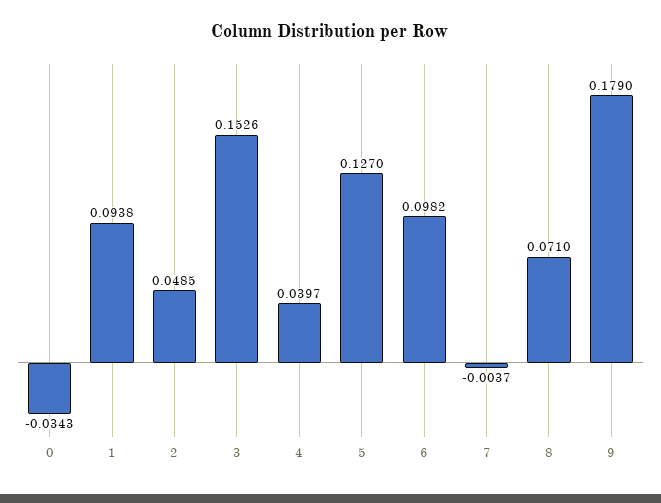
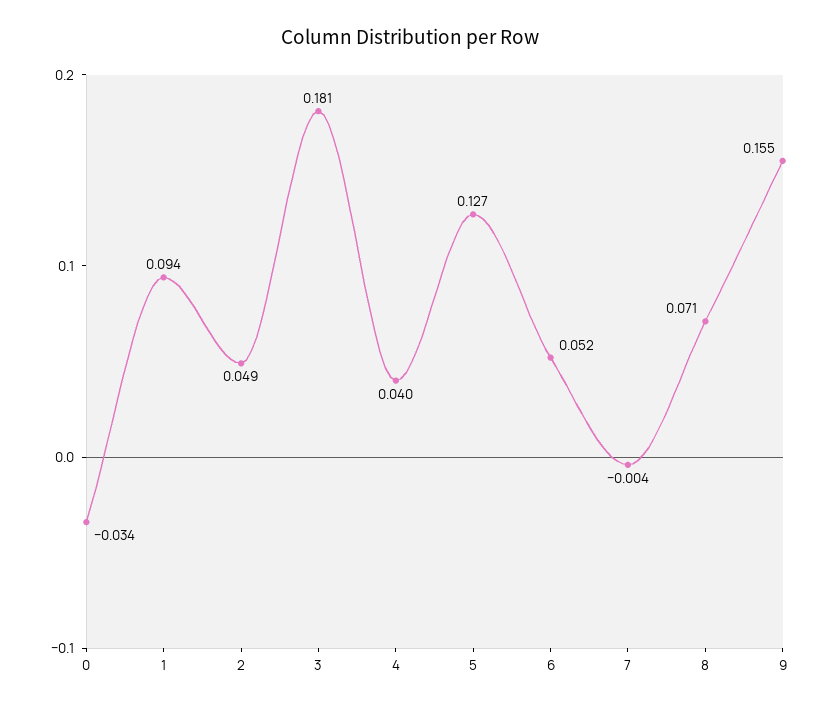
3: 0.1526 -> 0.181
6: 0.0982 -> 0.052
9: 0.179 -> 0.155

